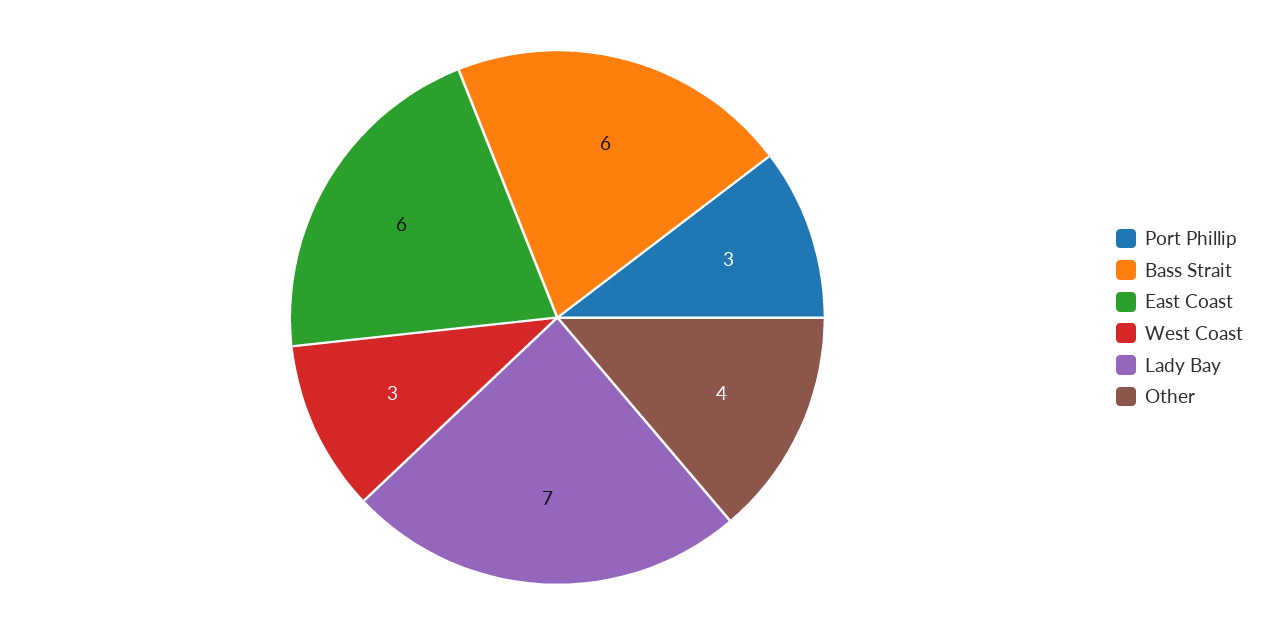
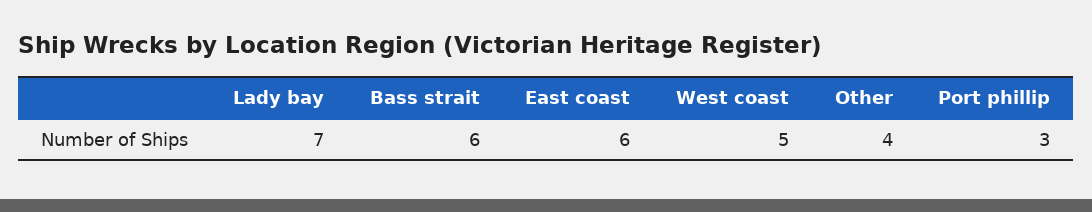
West Coast: 3 -> 5

